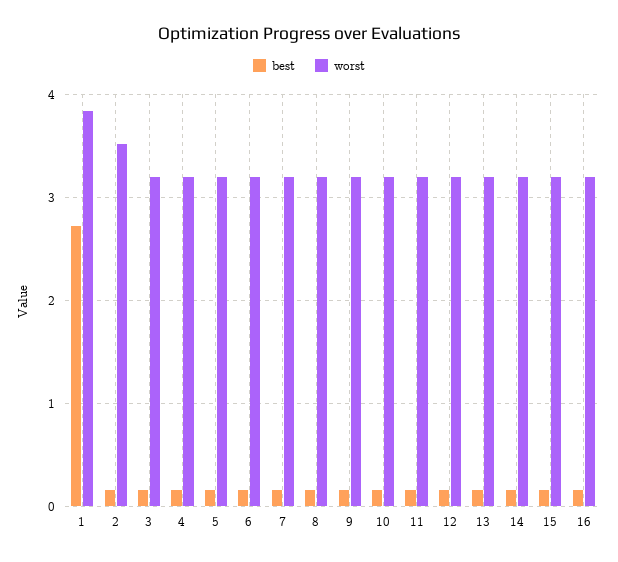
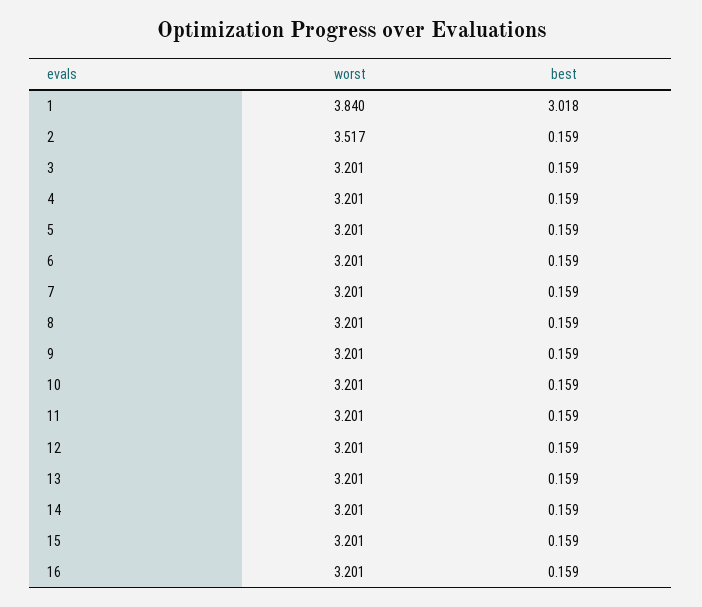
best, 1: 2.7 -> 3.018

